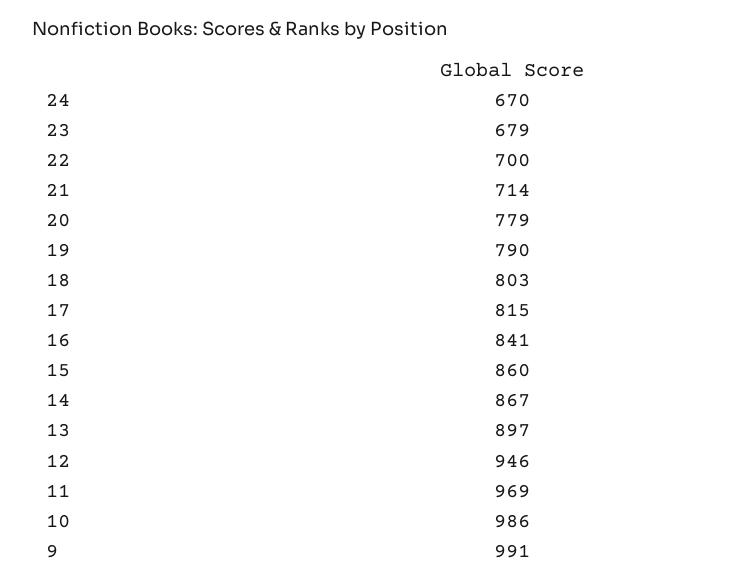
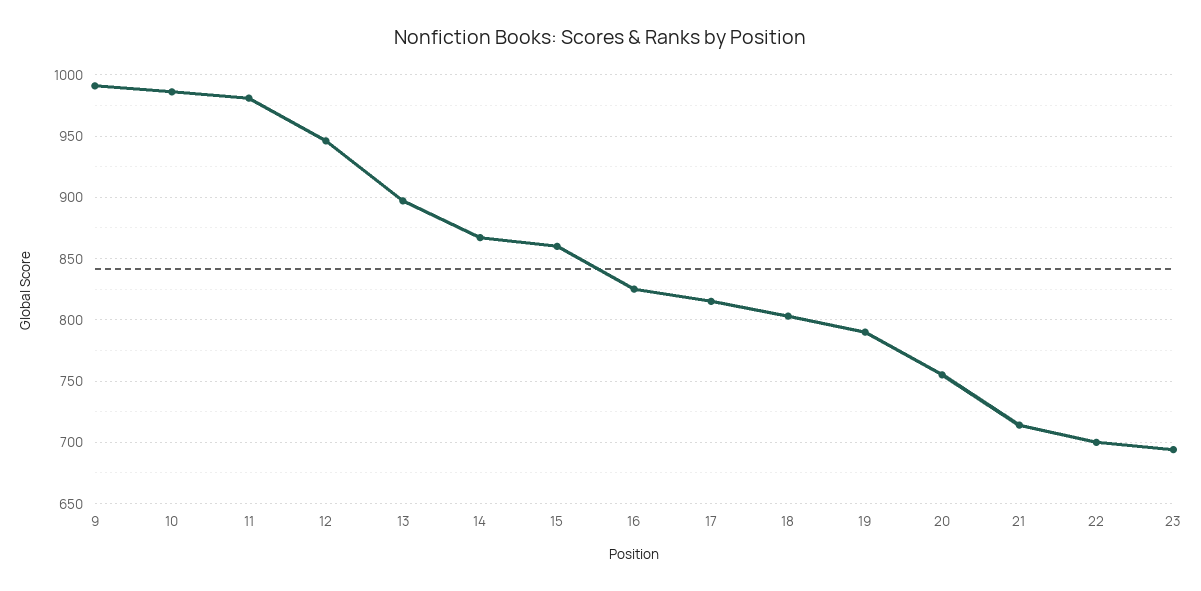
24: 670 -> none
23: 679 -> 695
20: 779 -> 755
16: 841 -> 825
11: 969 -> 980

